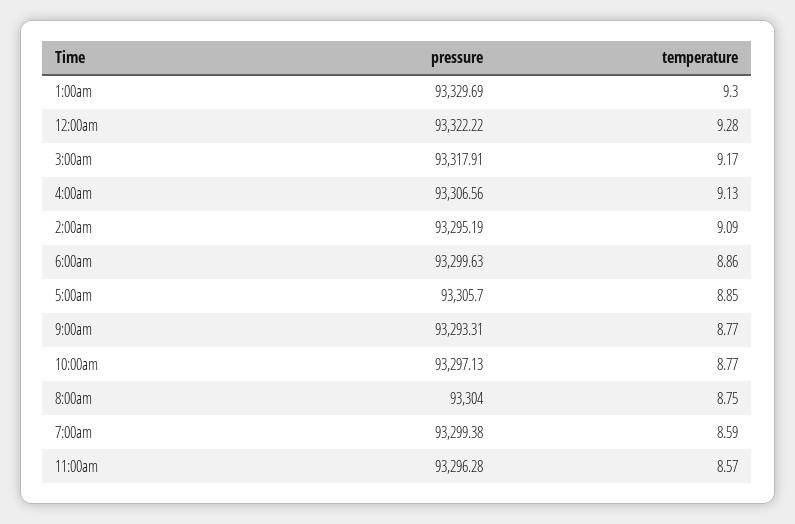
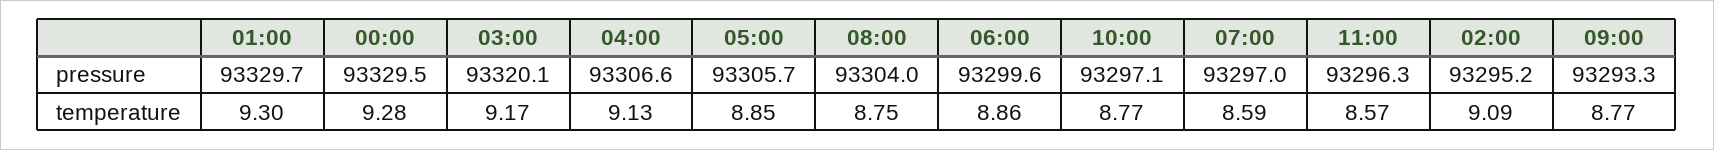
pressure, 12:00am: 93322.22 -> 93329.5
pressure, 3:00am: 93317.91 -> 93320.1
pressure, 7:00am: 93299.38 -> 93297

